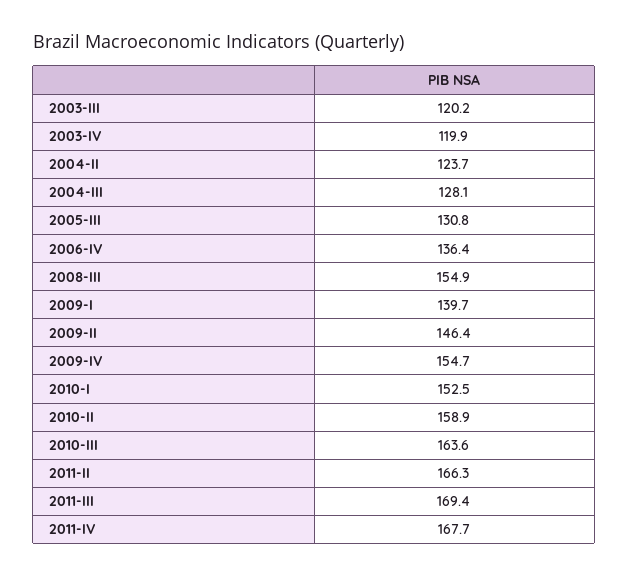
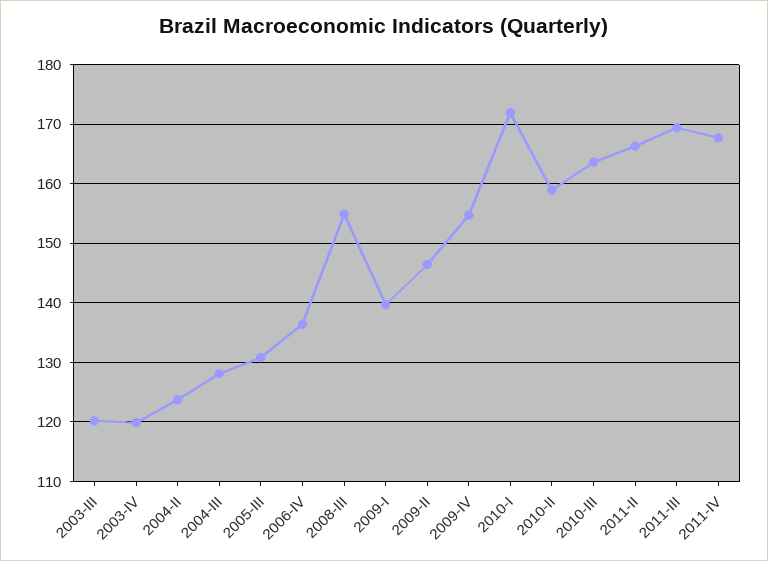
2010-I: 152.5 -> 172

